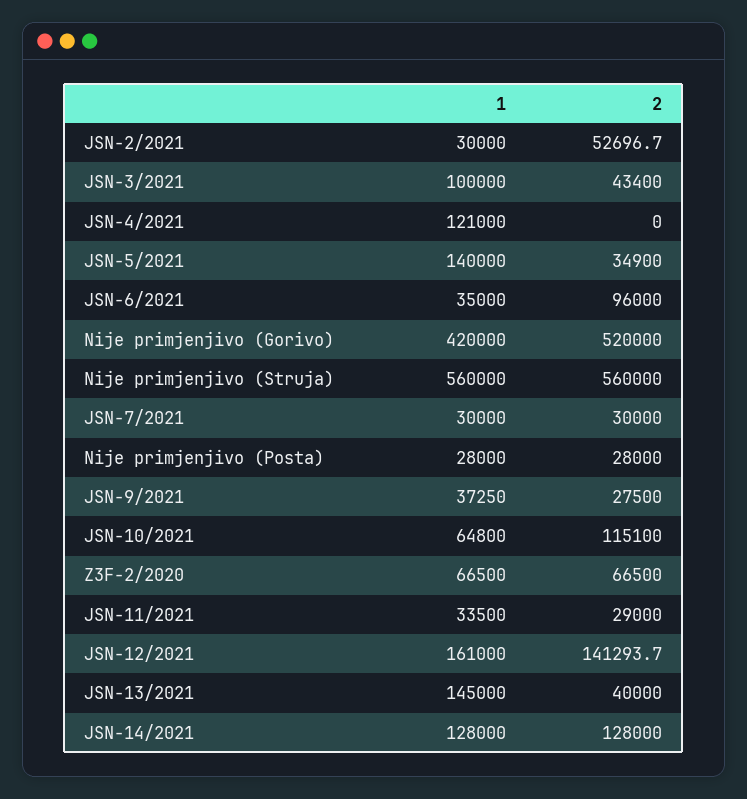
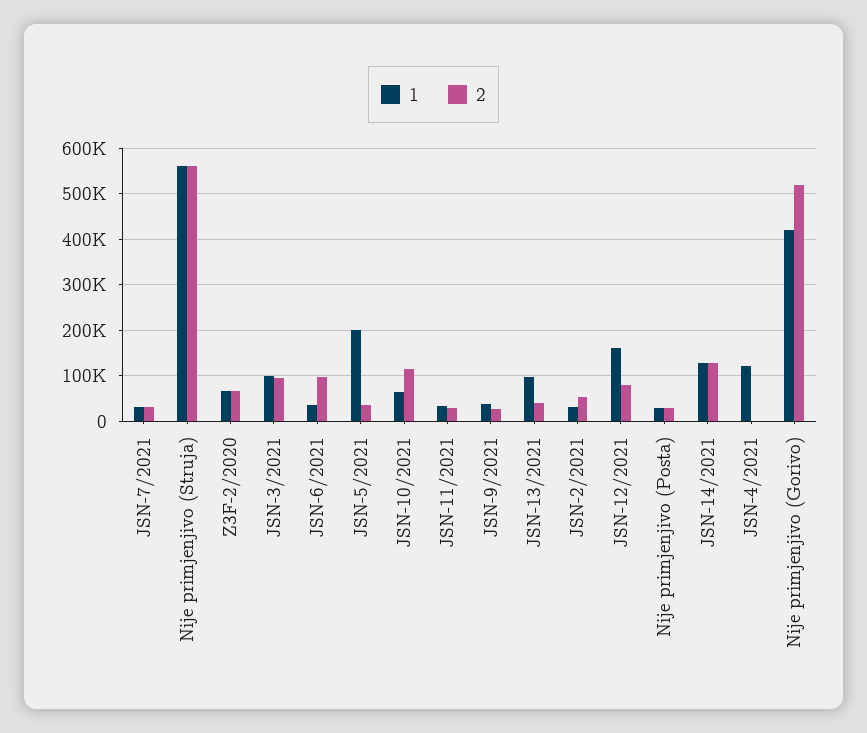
2, JSN-3/2021: 43400 -> 100000
1, JSN-5/2021: 140000 -> 200000
2, JSN-12/2021: 141293.7 -> 80000
1, JSN-13/2021: 145000 -> 100000

